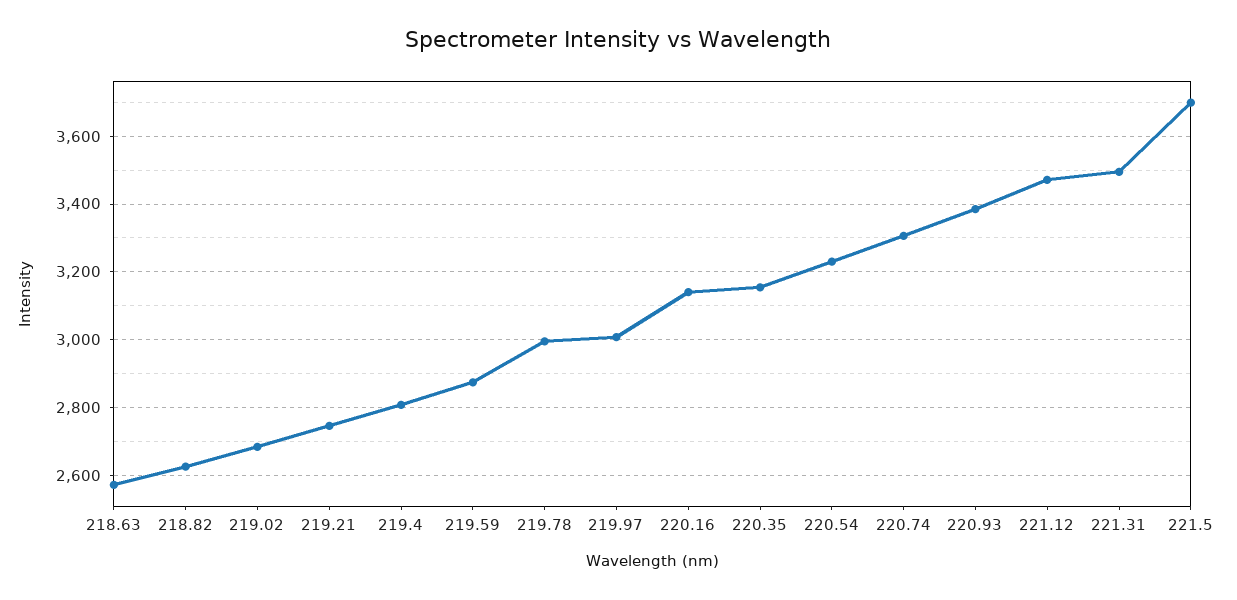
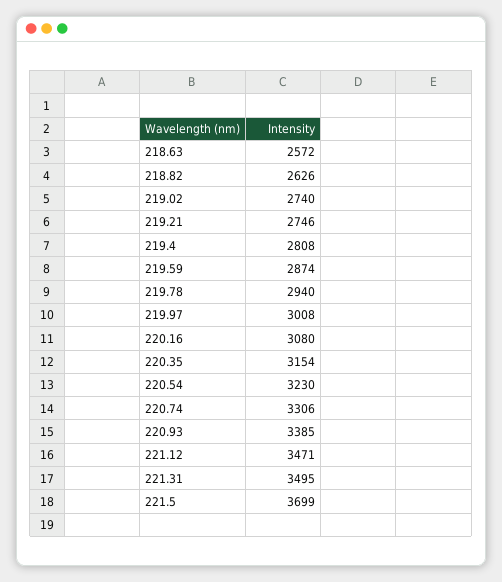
219.02: 2680 -> 2740
219.78: 3000 -> 2940
220.16: 3140 -> 3080

